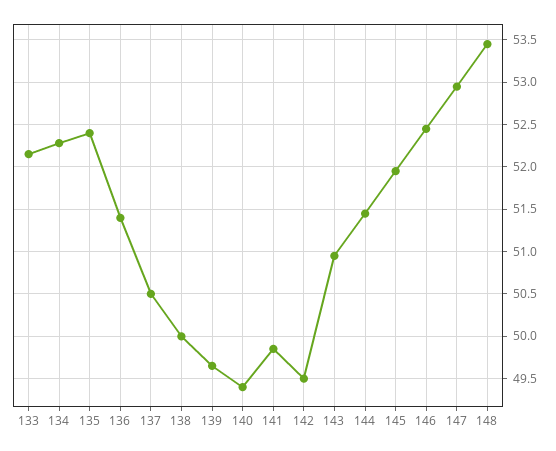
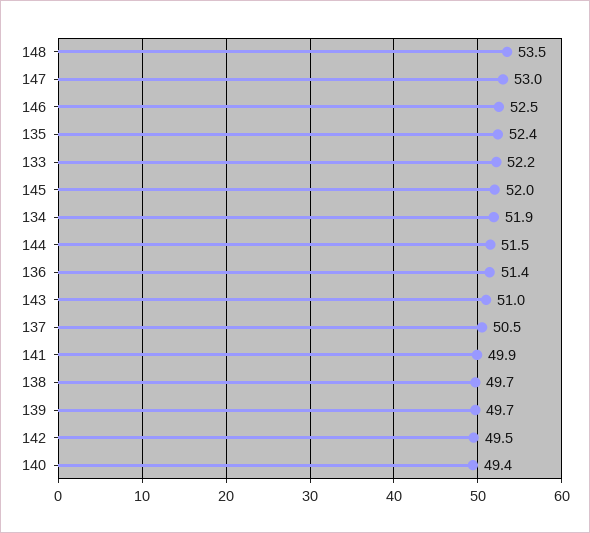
134: 52.3 -> 51.9
138: 50 -> 49.7

